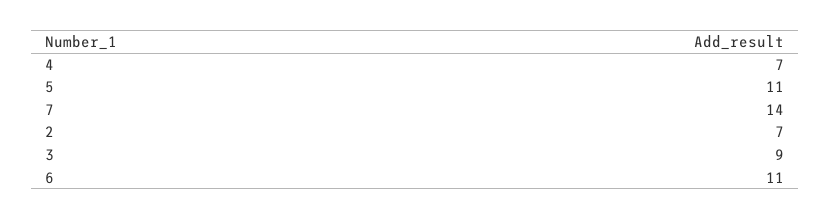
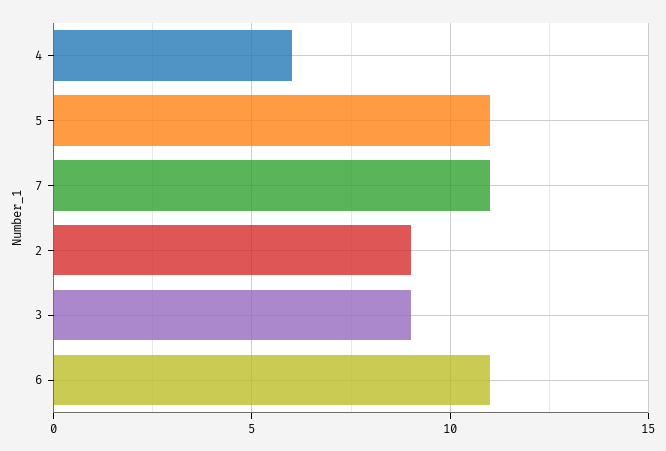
4: 7 -> 6
7: 14 -> 11
2: 7 -> 9

